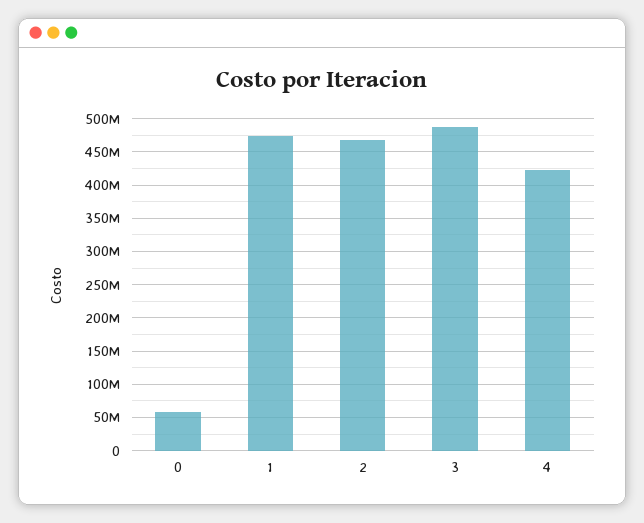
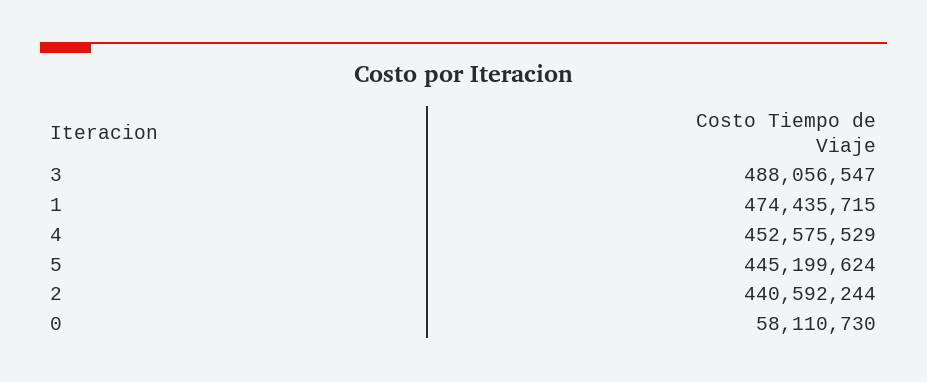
2: 470000000 -> 440592244
4: 420000000 -> 452575529
5: none -> 445199624

